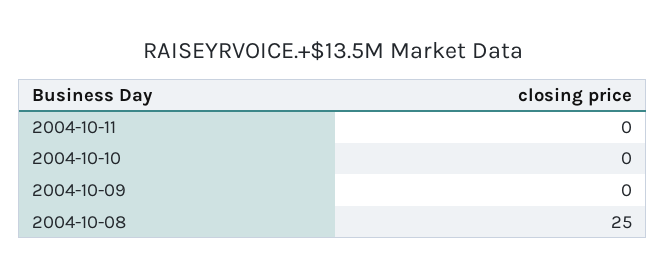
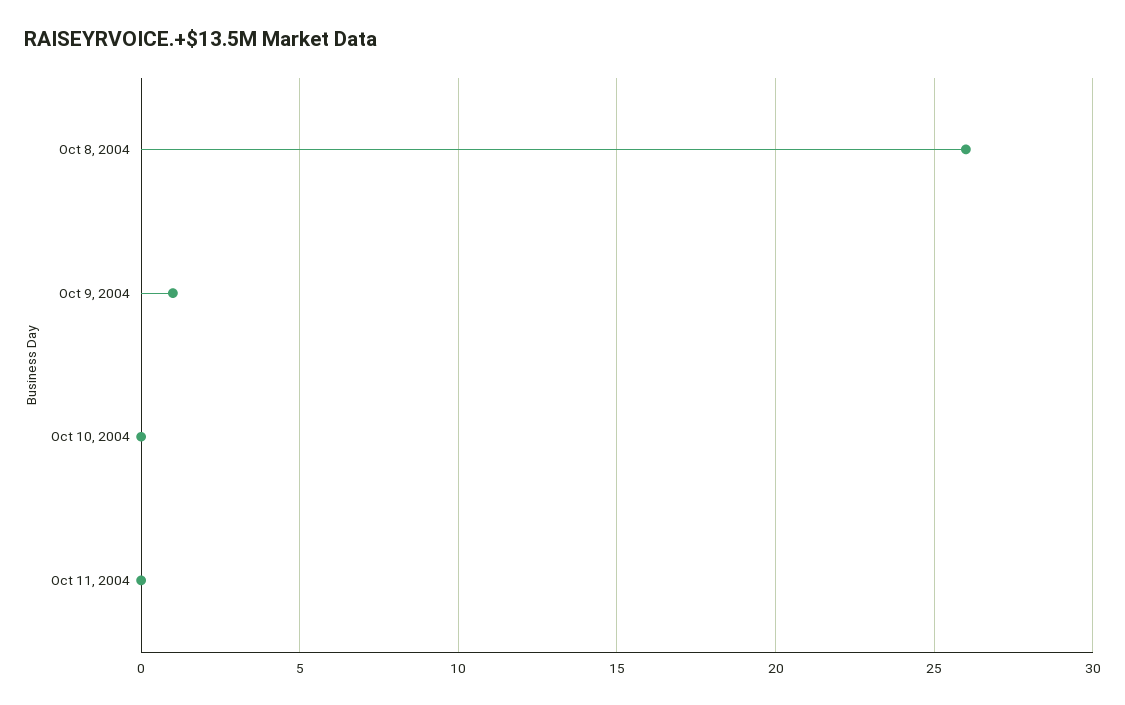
2004-10-09: 0 -> 1
2004-10-08: 25 -> 26

